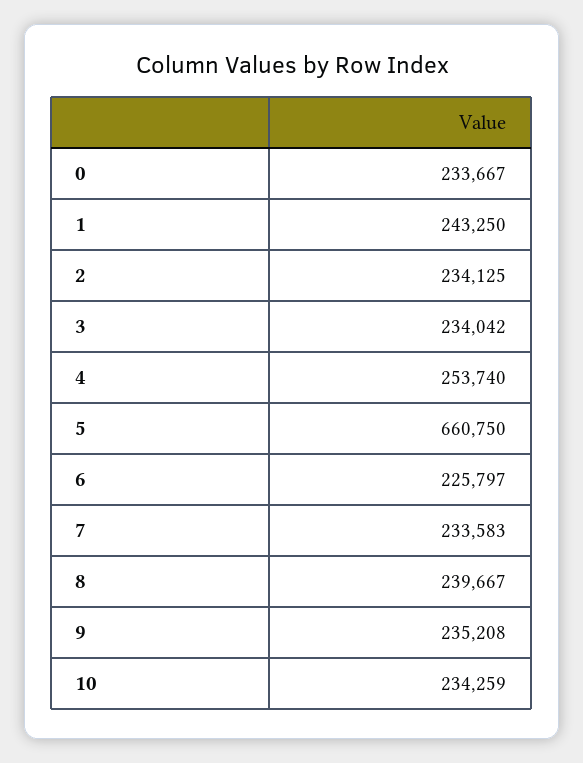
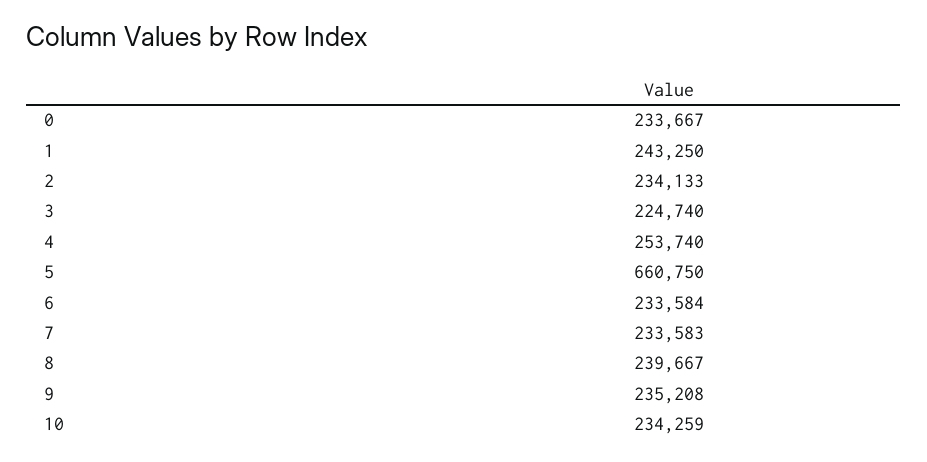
2: 234125 -> 234133
3: 234042 -> 224740
6: 225797 -> 233584

